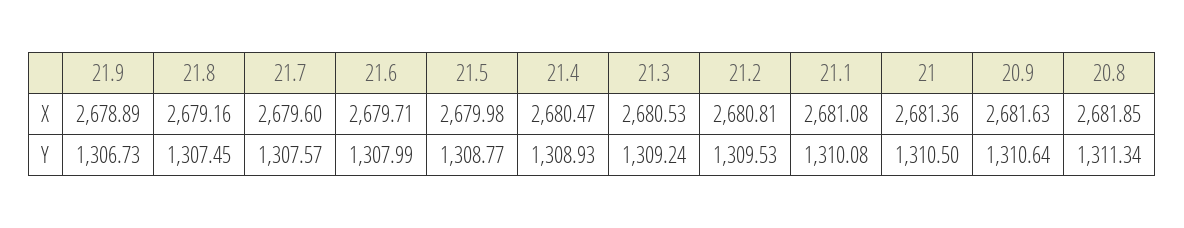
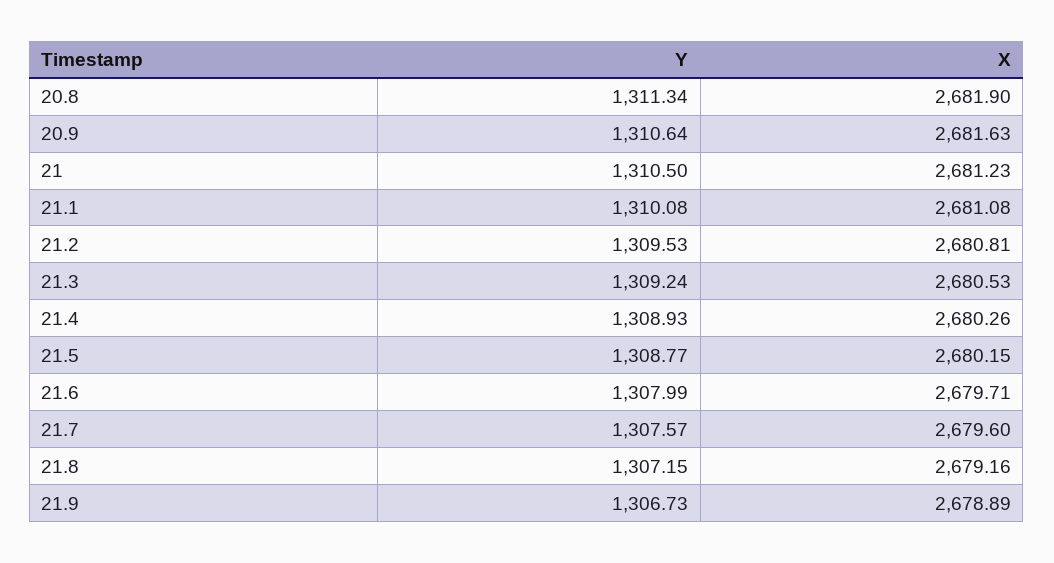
21.5, X: 2679.98 -> 2680.15
21.4, X: 2680.47 -> 2680.26
21, X: 2681.36 -> 2681.23
20.8, X: 2681.85 -> 2681.9
21.8, Y: 1307.45 -> 1307.15

